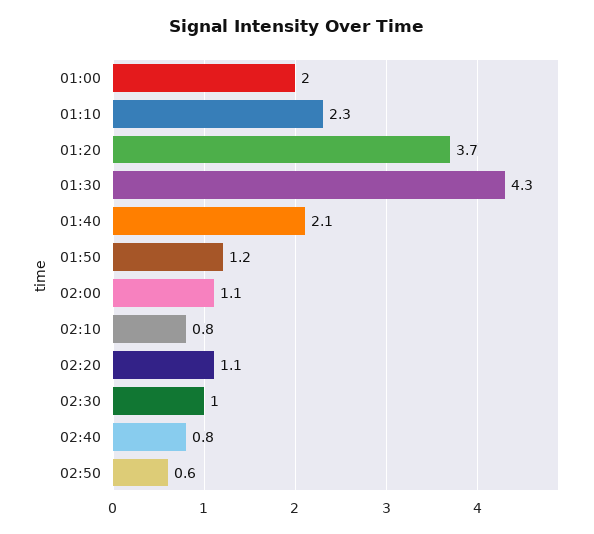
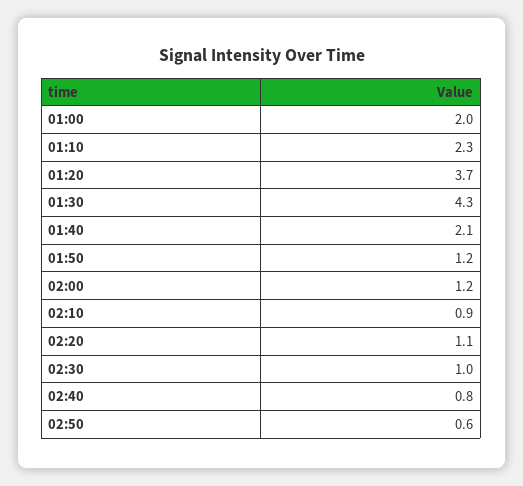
02:00: 1.1 -> 1.2
02:10: 0.8 -> 0.9

